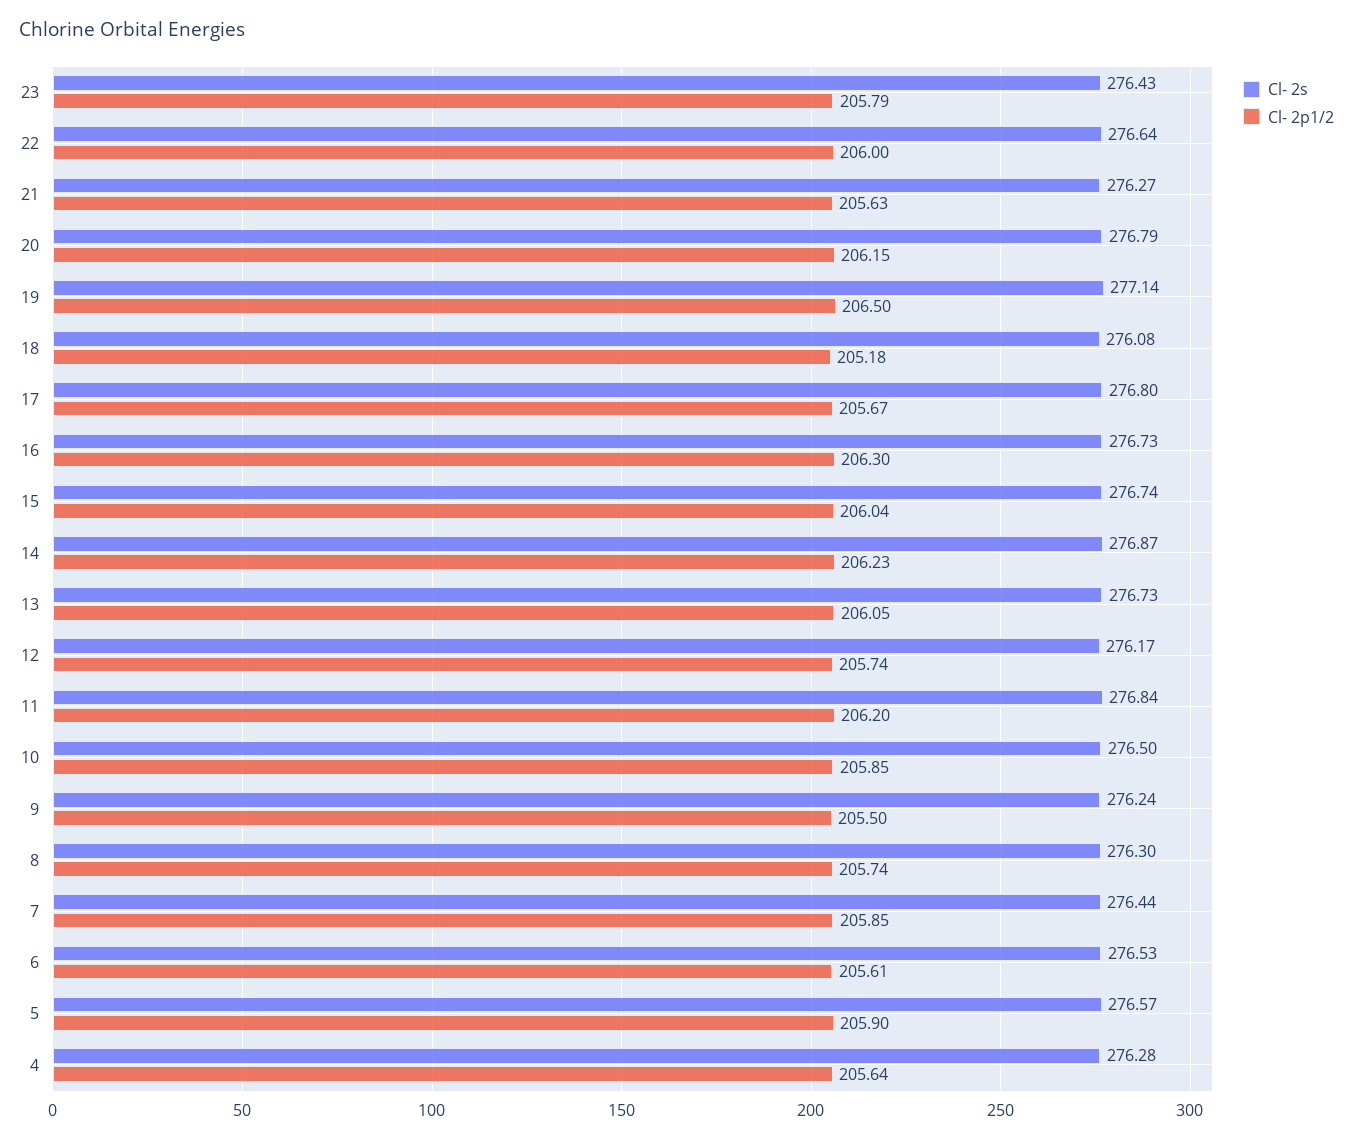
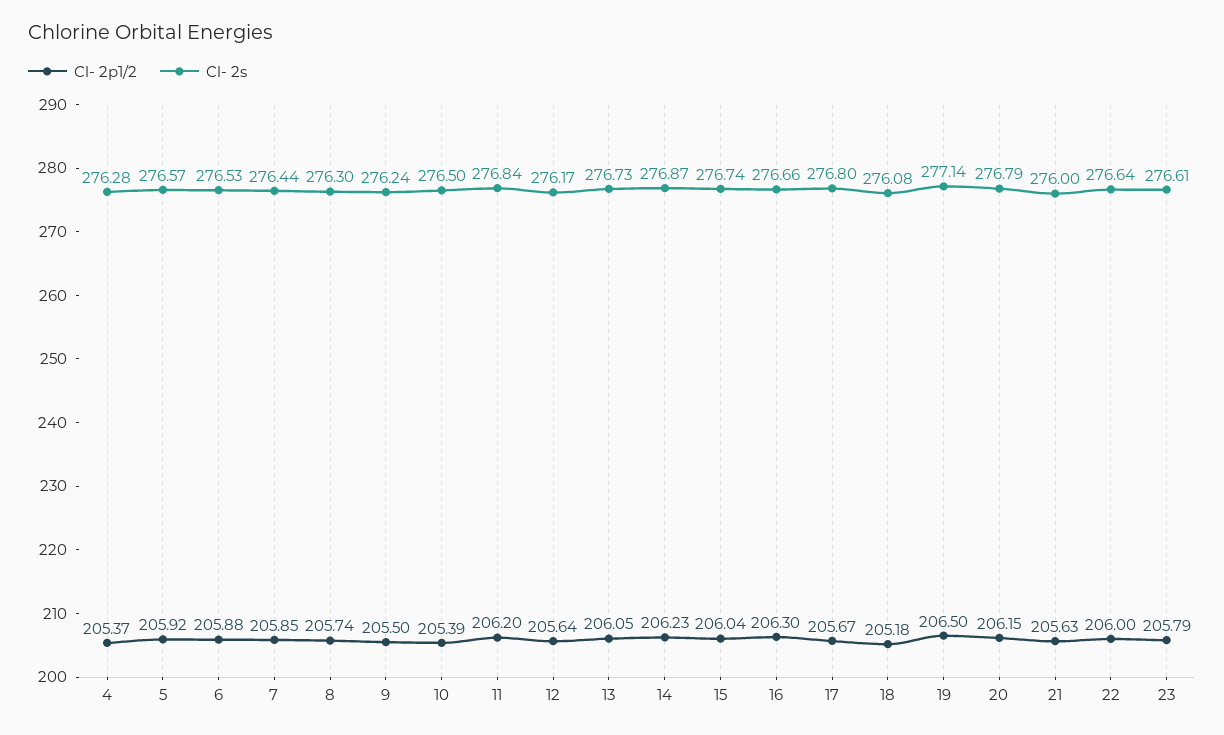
Cl- 2s, 23: 276.43 -> 276.61
Cl- 2s, 21: 276.27 -> 276
Cl- 2s, 16: 276.73 -> 276.66
Cl- 2p1/2, 12: 205.74 -> 205.64
Cl- 2p1/2, 10: 205.85 -> 205.39
Cl- 2p1/2, 6: 205.61 -> 205.88
Cl- 2p1/2, 5: 205.9 -> 205.92
Cl- 2p1/2, 4: 205.64 -> 205.37

